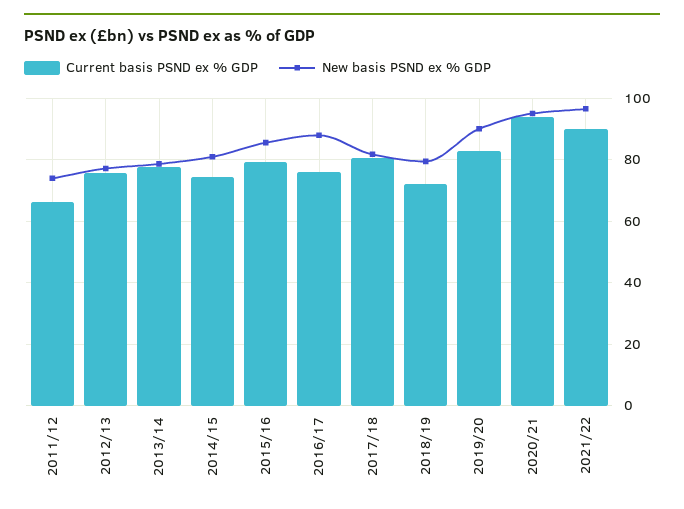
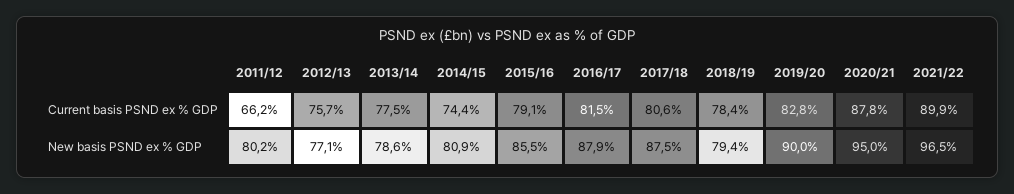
New basis PSND ex % GDP, 2011/12: 74 -> 80.2
Current basis PSND ex % GDP, 2016/17: 76 -> 81.5
New basis PSND ex % GDP, 2017/18: 82 -> 87.5
Current basis PSND ex % GDP, 2018/19: 72 -> 78.4
Current basis PSND ex % GDP, 2020/21: 94 -> 87.8

